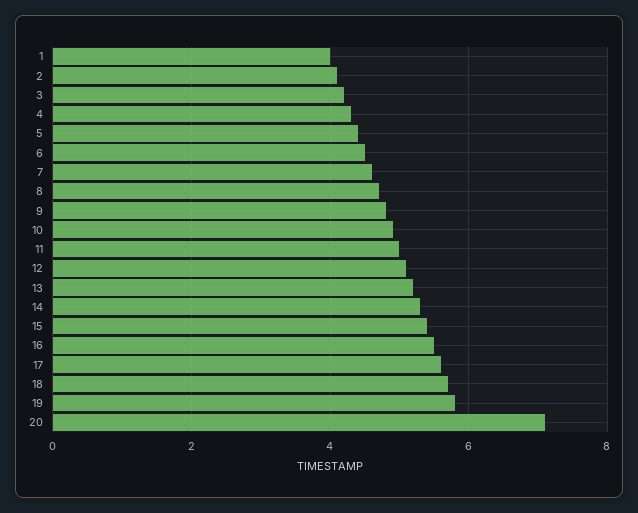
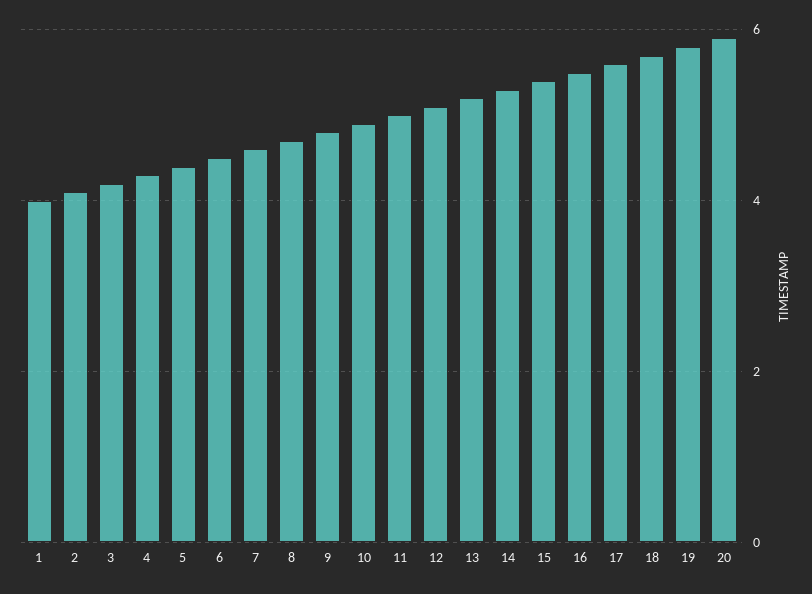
20: 7 -> 6

